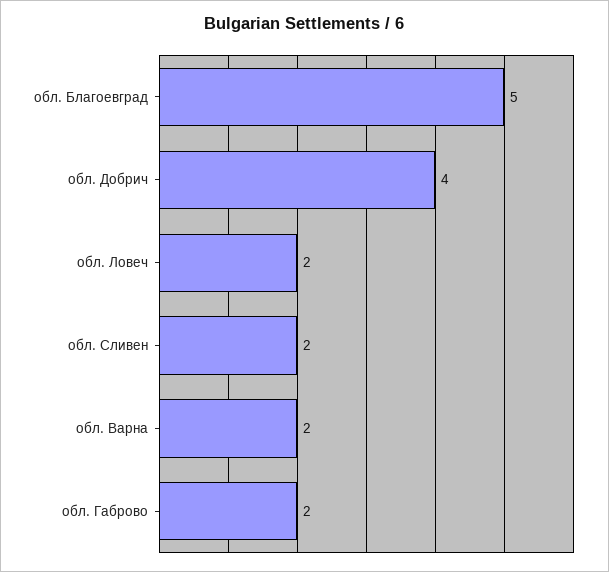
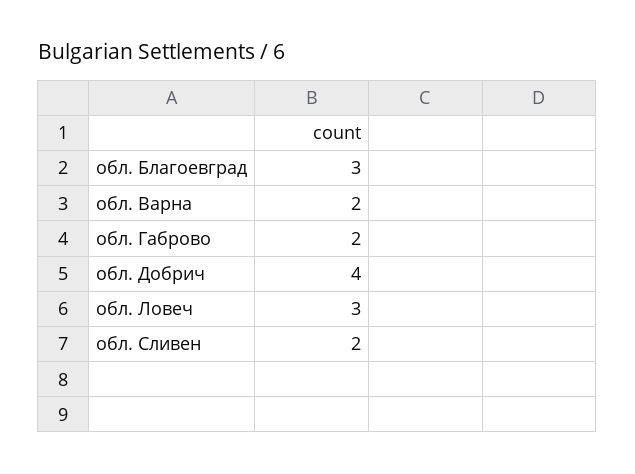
обл. Благоевград: 5 -> 3
обл. Ловеч: 2 -> 3

